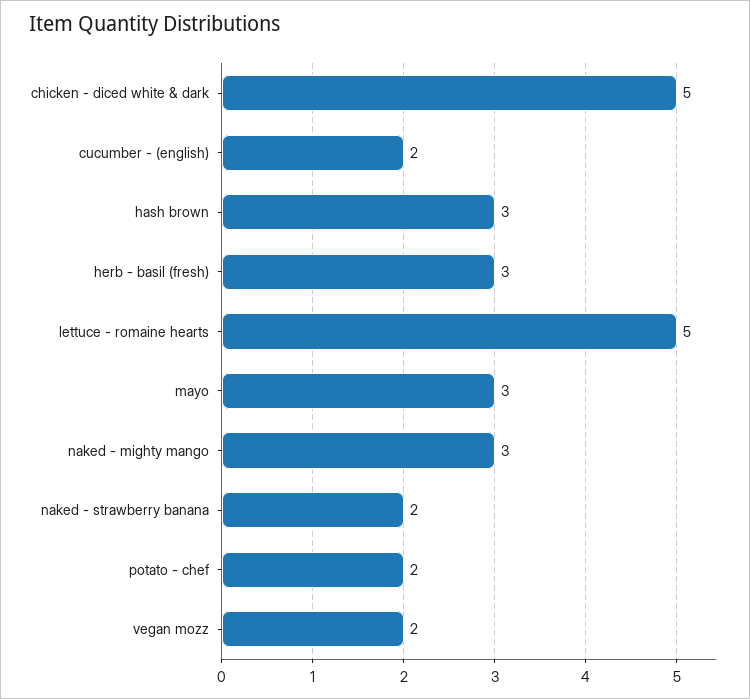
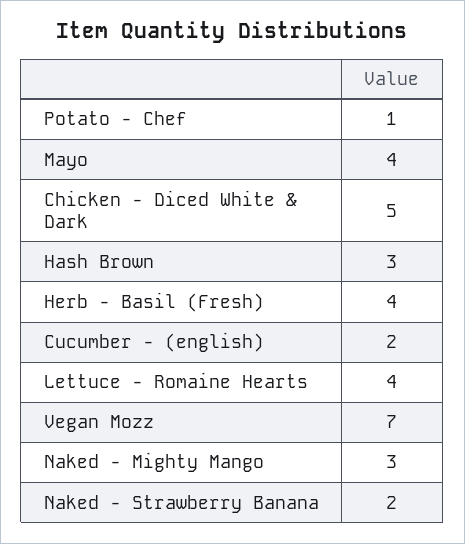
herb - basil (fresh): 3 -> 4
lettuce - romaine hearts: 5 -> 4
mayo: 3 -> 4
potato - chef: 2 -> 1
vegan mozz: 2 -> 7

